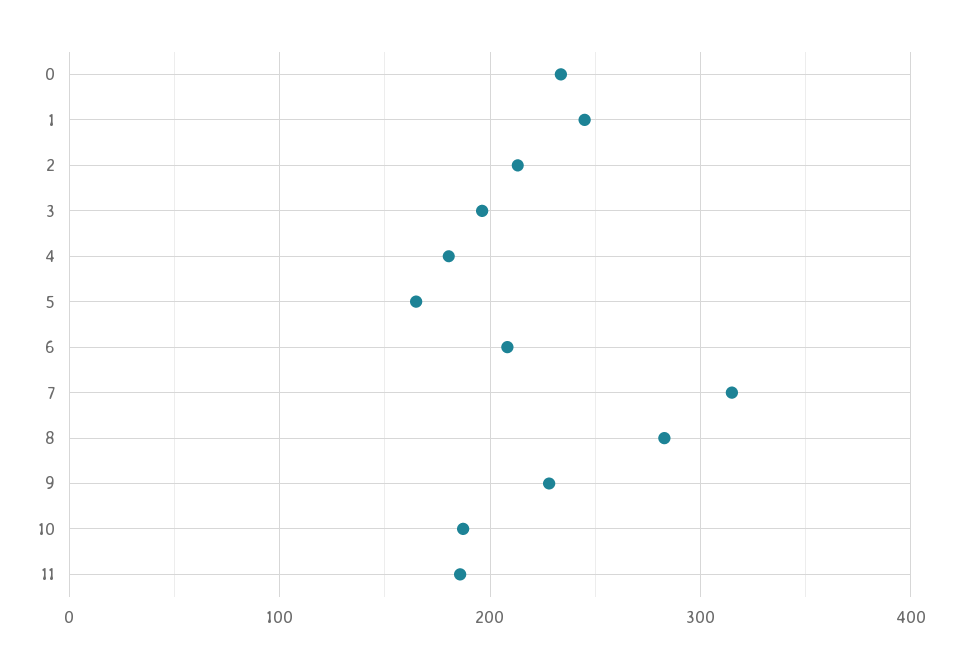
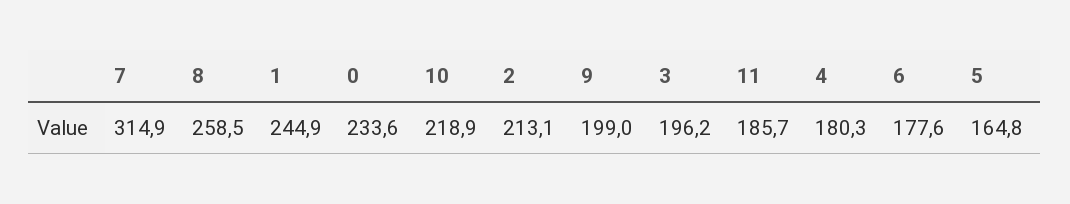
6: 210 -> 177.6
8: 280 -> 258.5
9: 230 -> 199
10: 190 -> 218.9

